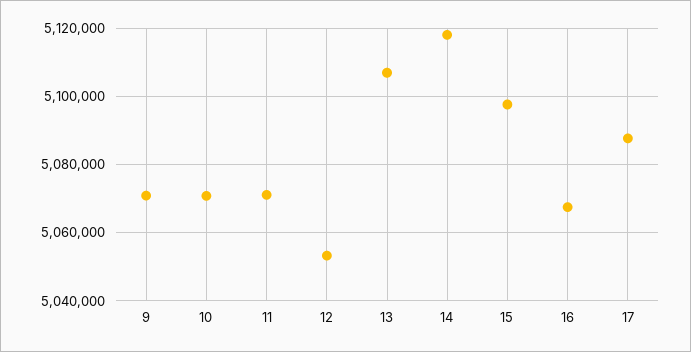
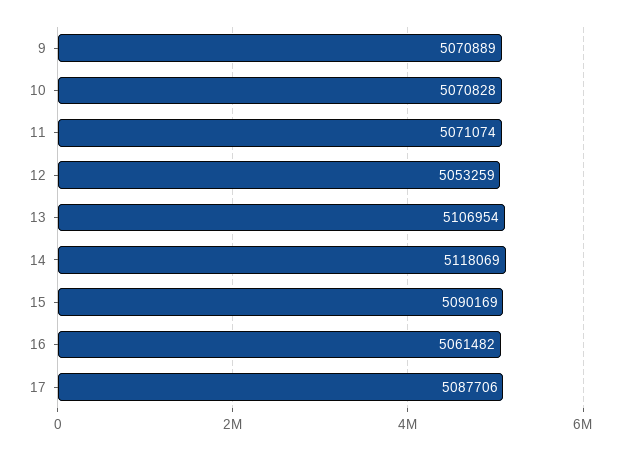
15: 5098000 -> 5090169
16: 5068000 -> 5061482

